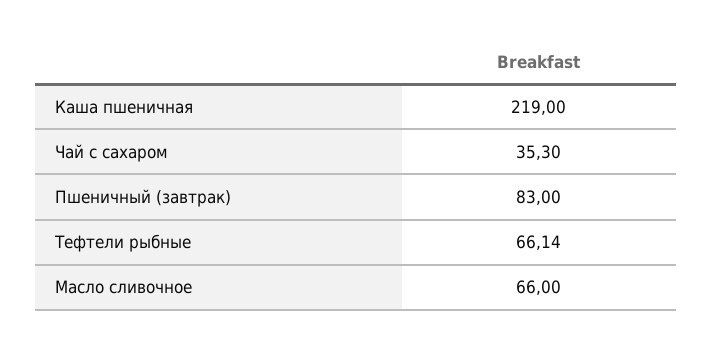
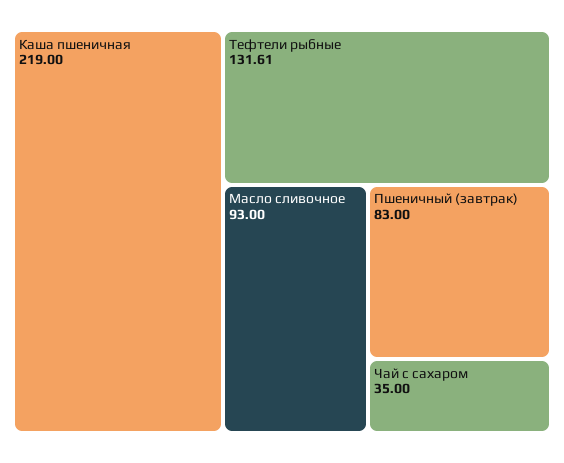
Чай с сахаром: 35.3 -> 35
Тефтели рыбные: 66.14 -> 131.61
Масло сливочное: 66 -> 93

